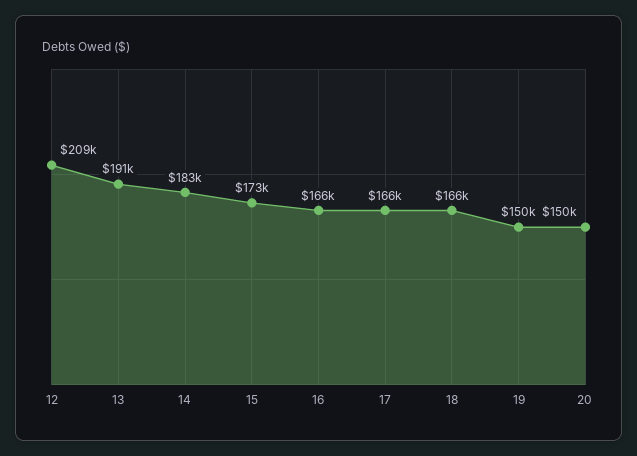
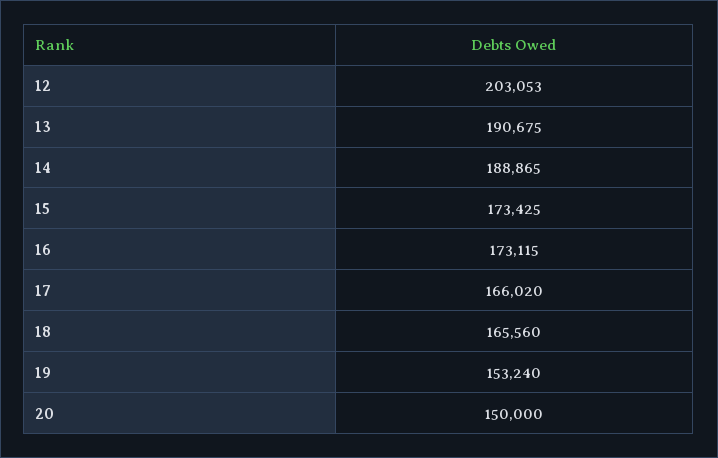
12: 209000 -> 203053
14: 183000 -> 188865
16: 166000 -> 173115
19: 150000 -> 153240

